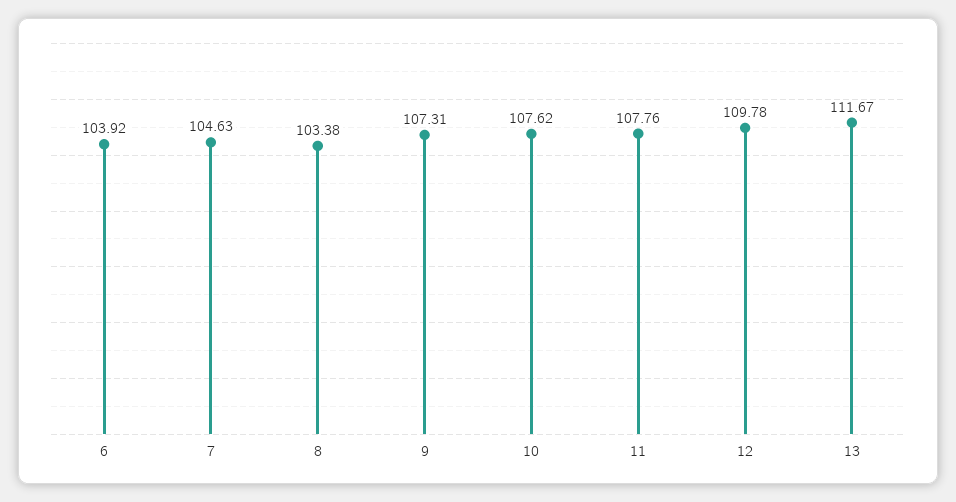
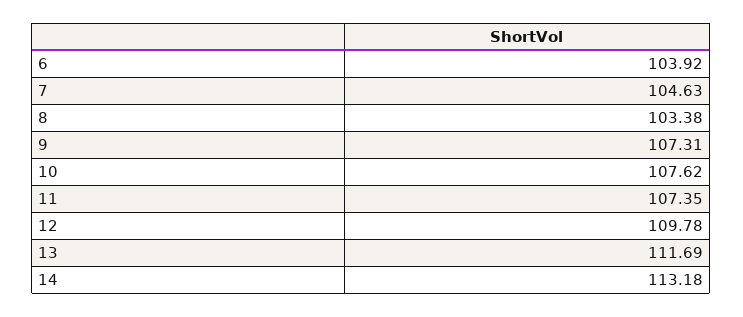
11: 107.76 -> 107.35
13: 111.67 -> 111.69
14: none -> 113.18

